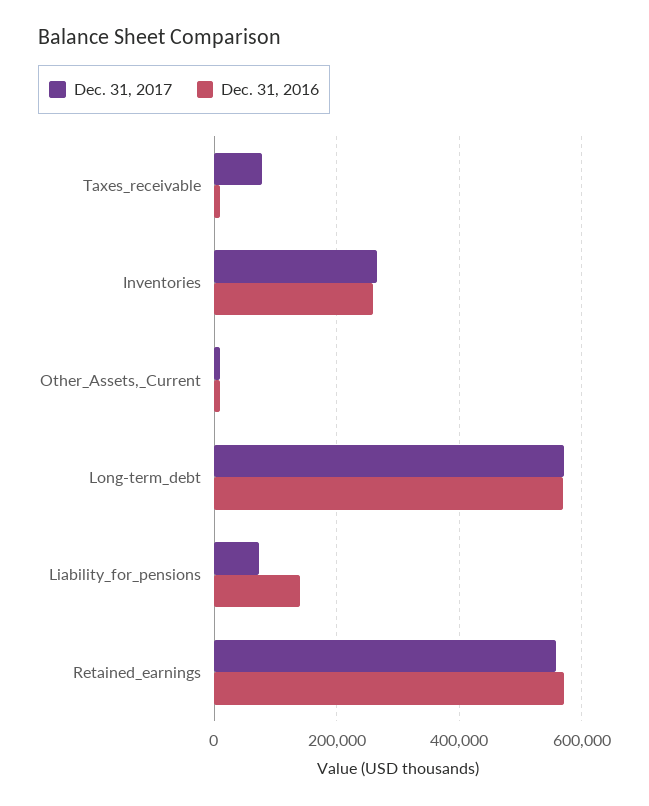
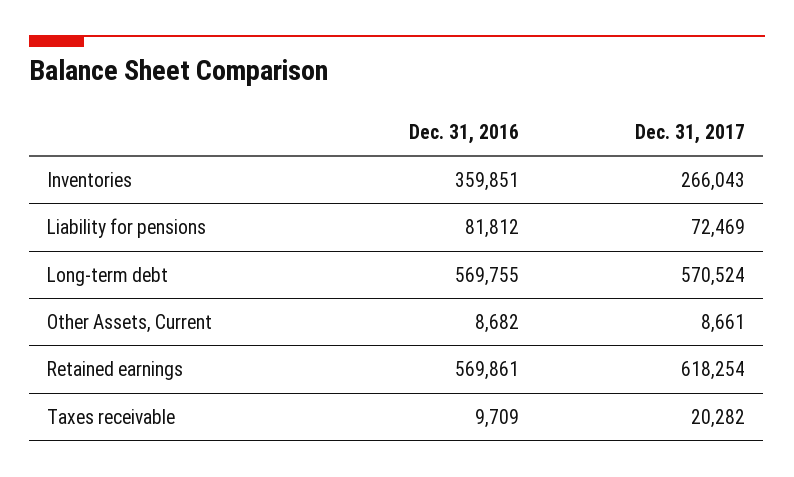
Dec. 31, 2017, Taxes_receivable: 80000 -> 20282
Dec. 31, 2016, Inventories: 260000 -> 359851
Dec. 31, 2016, Liability_for_pensions: 140000 -> 81812
Dec. 31, 2017, Retained_earnings: 560000 -> 618254

